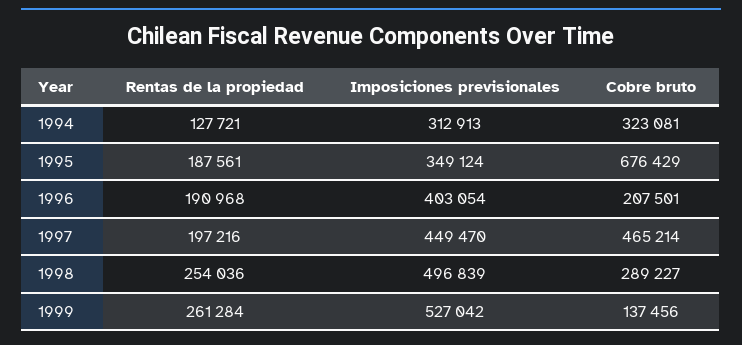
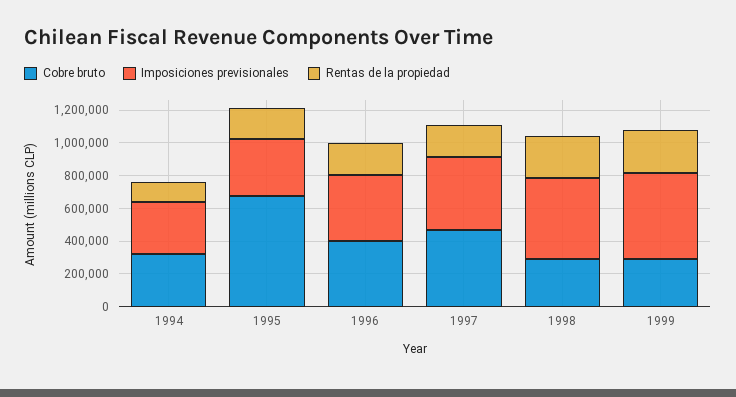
Cobre bruto, 1996: 207501 -> 400000
Cobre bruto, 1999: 137456 -> 300000

